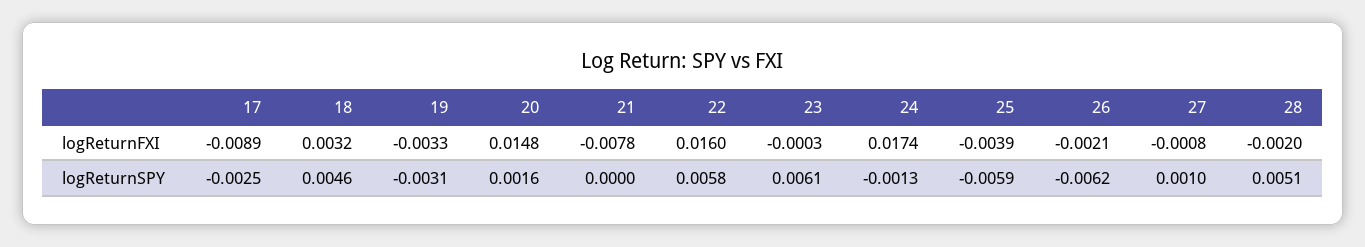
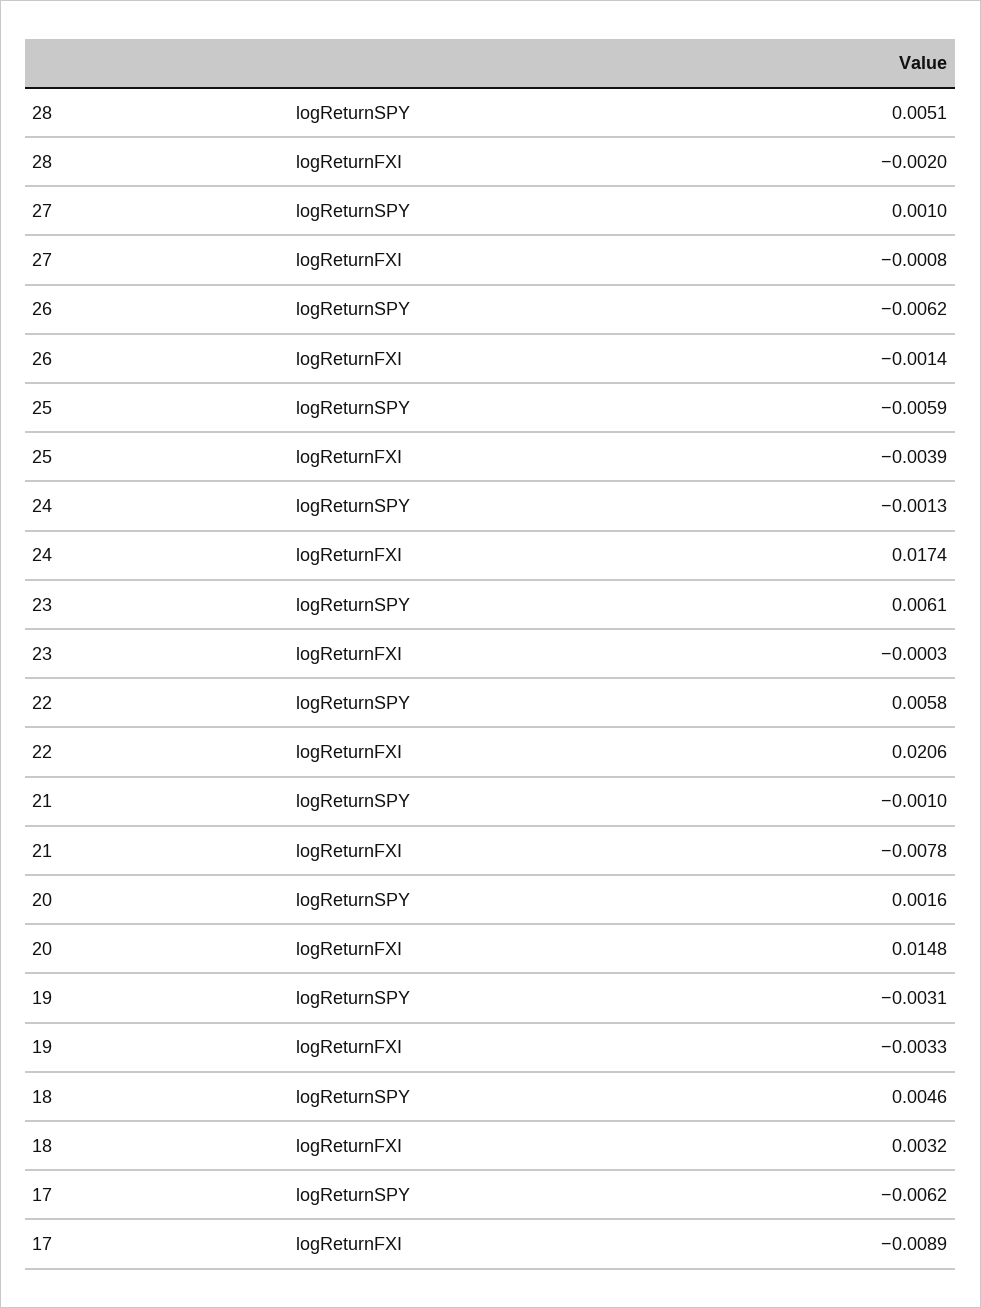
22, logReturnFXI: 0.016 -> 0.0206
26, logReturnFXI: -0.0021 -> -0.0014
17, logReturnSPY: -0.0025 -> -0.0062
21, logReturnSPY: 0 -> -0.001

